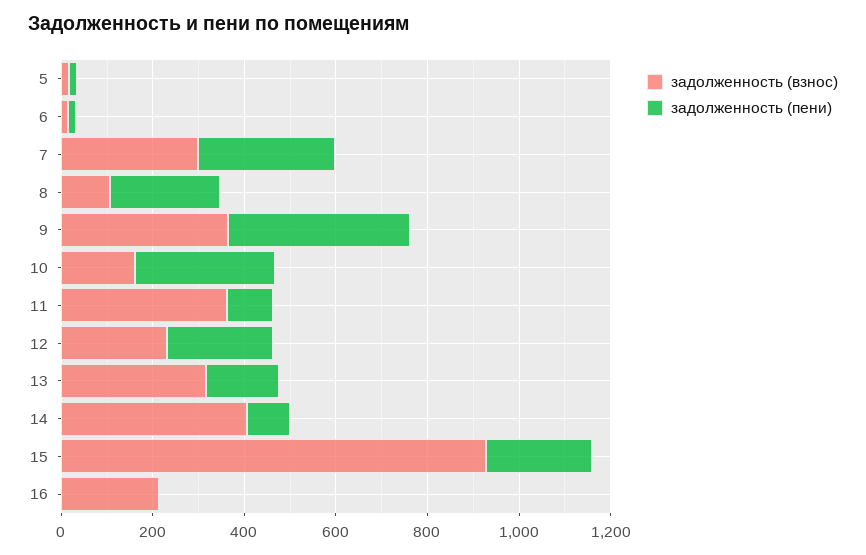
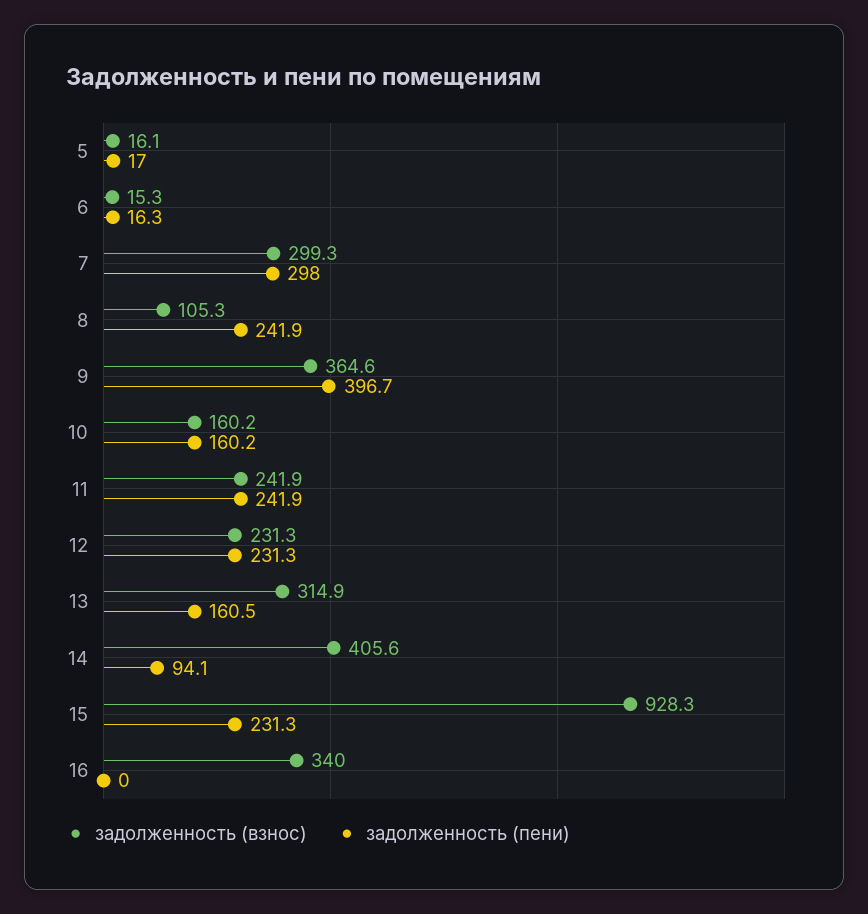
задолженность (пени), 10: 300 -> 160.2
задолженность (взнос), 11: 350 -> 241.9
задолженность (пени), 11: 100 -> 241.9
задолженность (взнос), 16: 200 -> 340

